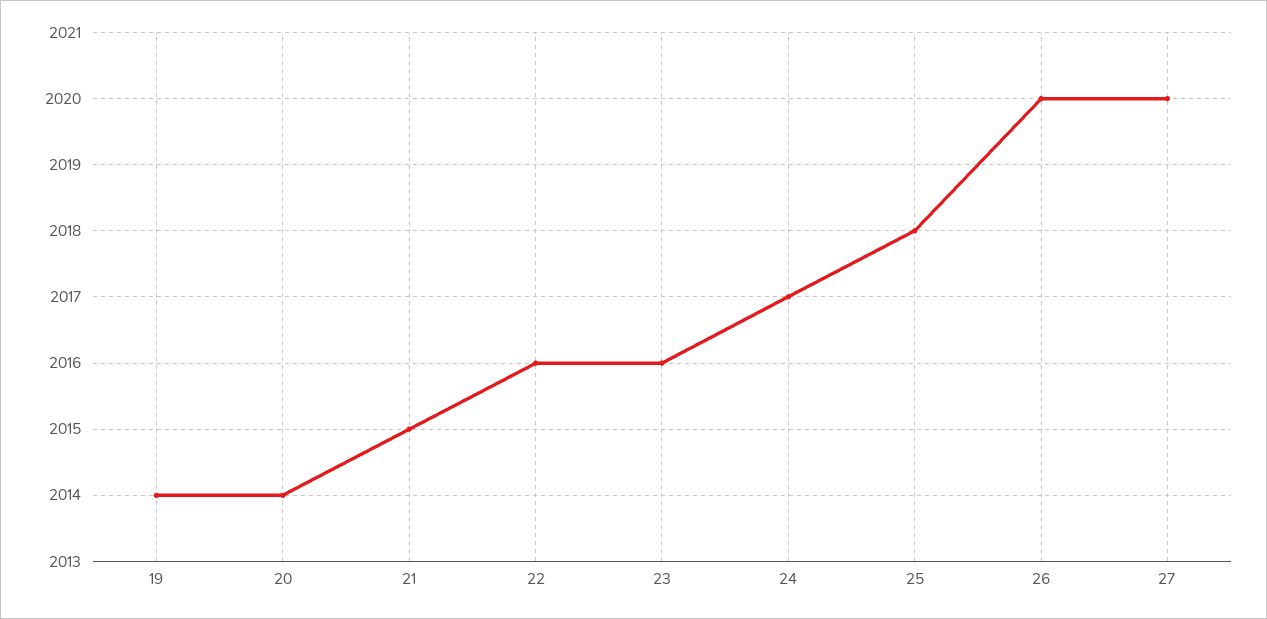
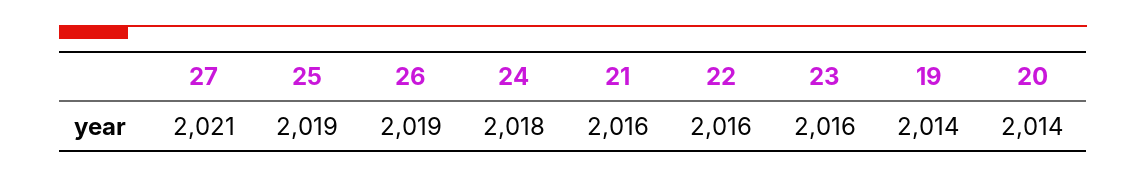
21: 2015 -> 2016
24: 2017 -> 2018
25: 2018 -> 2019
26: 2020 -> 2019
27: 2020 -> 2021

